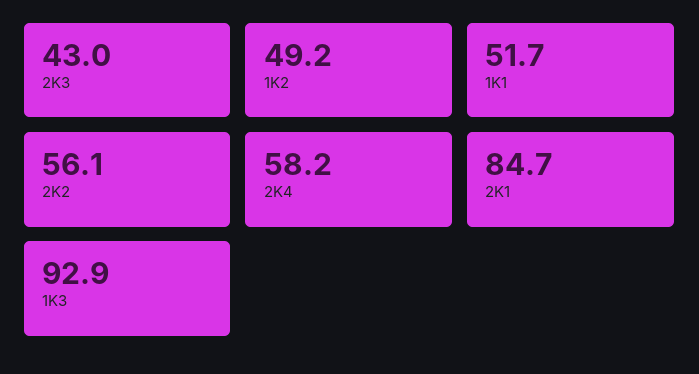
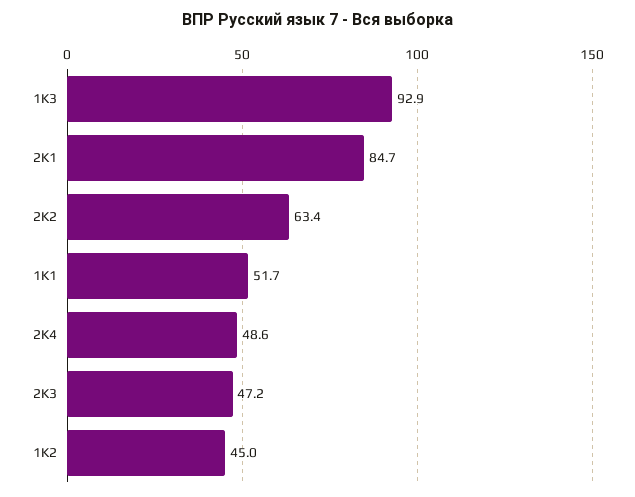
2K3: 43 -> 47.2
1K2: 49.2 -> 45
2K2: 56.1 -> 63.4
2K4: 58.2 -> 48.6

